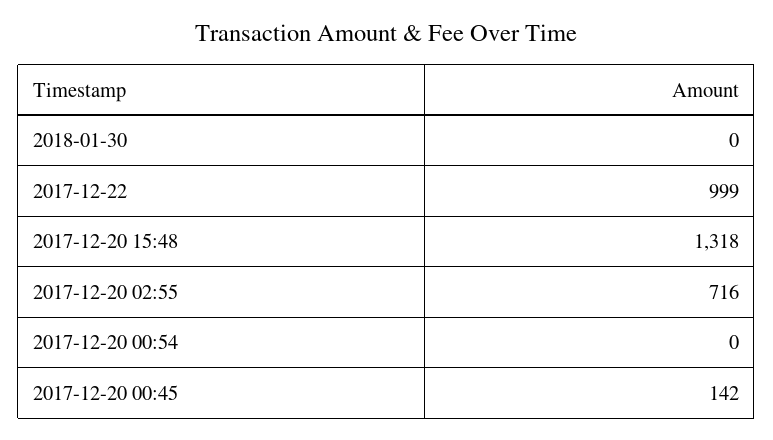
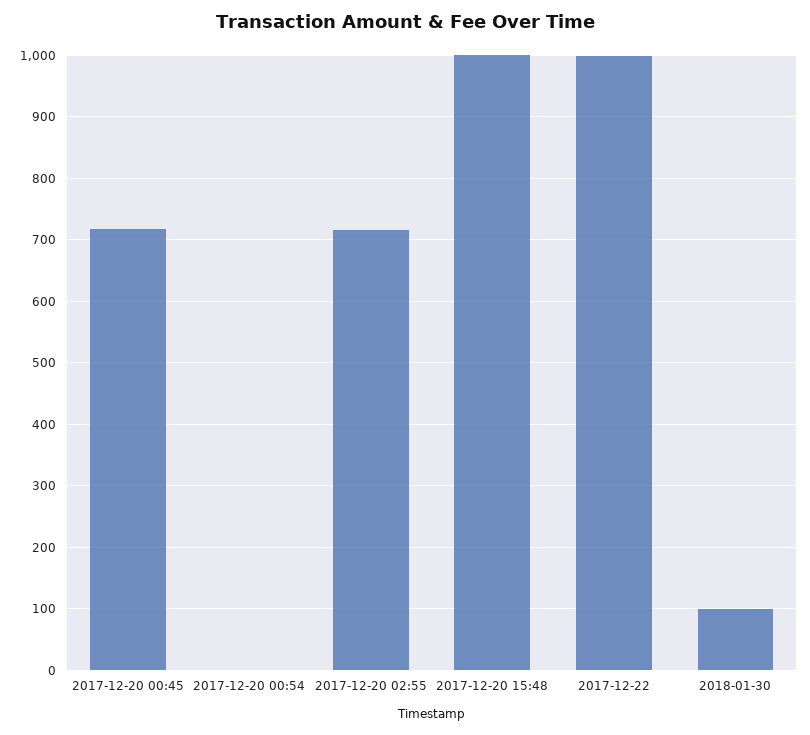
2018-01-30: 0 -> 100
2017-12-20 15:48: 1318 -> 1000
2017-12-20 00:45: 142 -> 720

